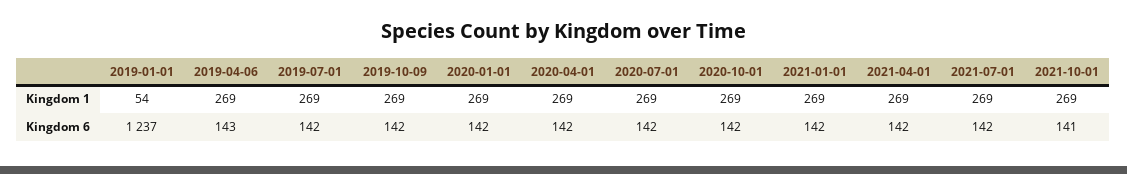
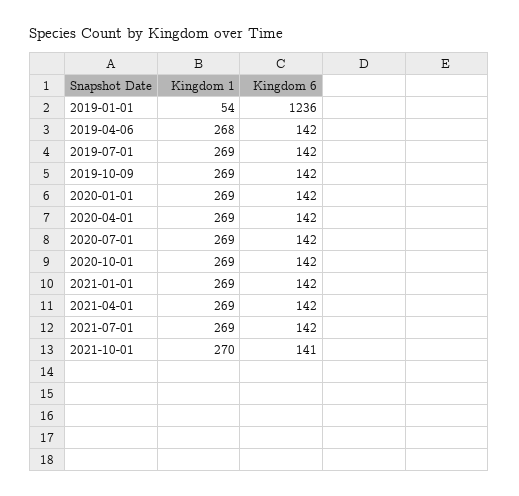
2019-04-06, Kingdom 1: 269 -> 268
2021-10-01, Kingdom 1: 269 -> 270
2019-01-01, Kingdom 6: 1237 -> 1236
2019-04-06, Kingdom 6: 143 -> 142

